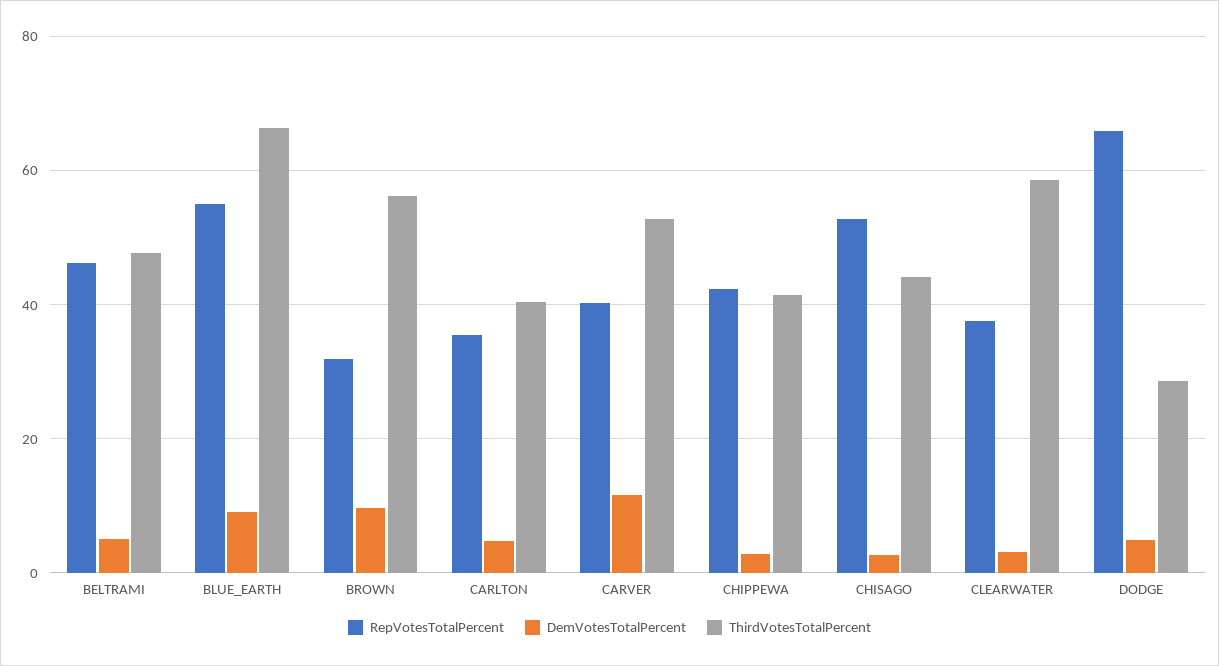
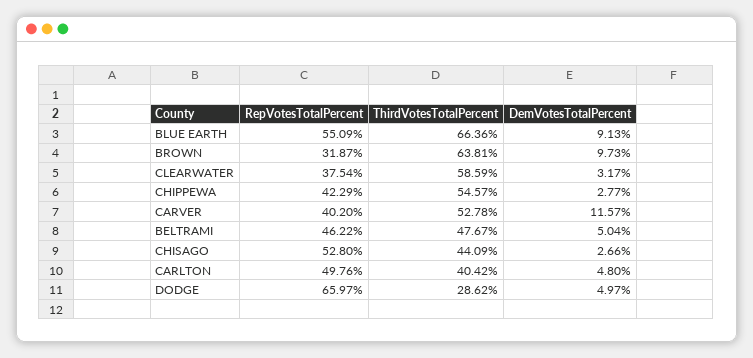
ThirdVotesTotalPercent, BROWN: 56 -> 63.81
RepVotesTotalPercent, CARLTON: 36 -> 49.76
ThirdVotesTotalPercent, CHIPPEWA: 42 -> 54.57

